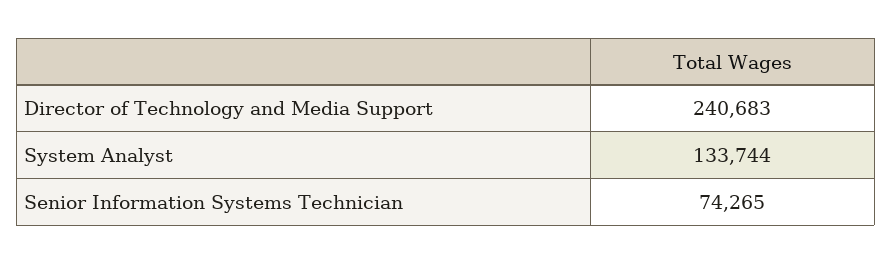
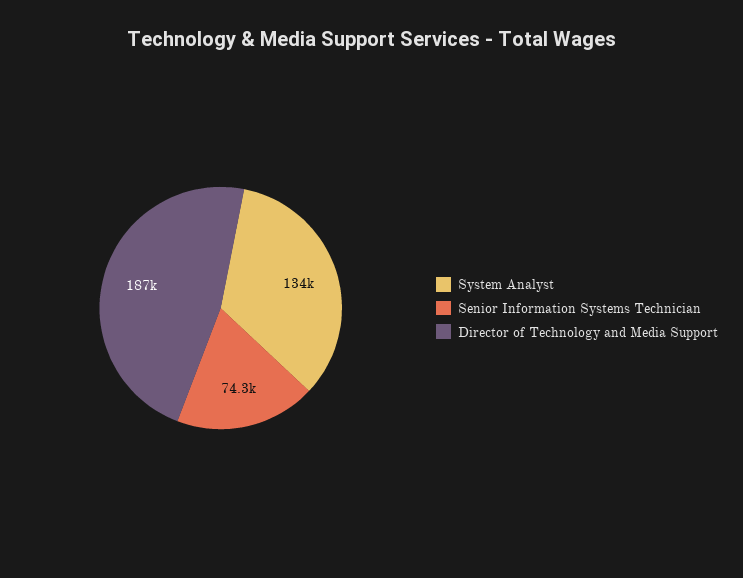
Director of Technology and Media Support: 240683 -> 187000

